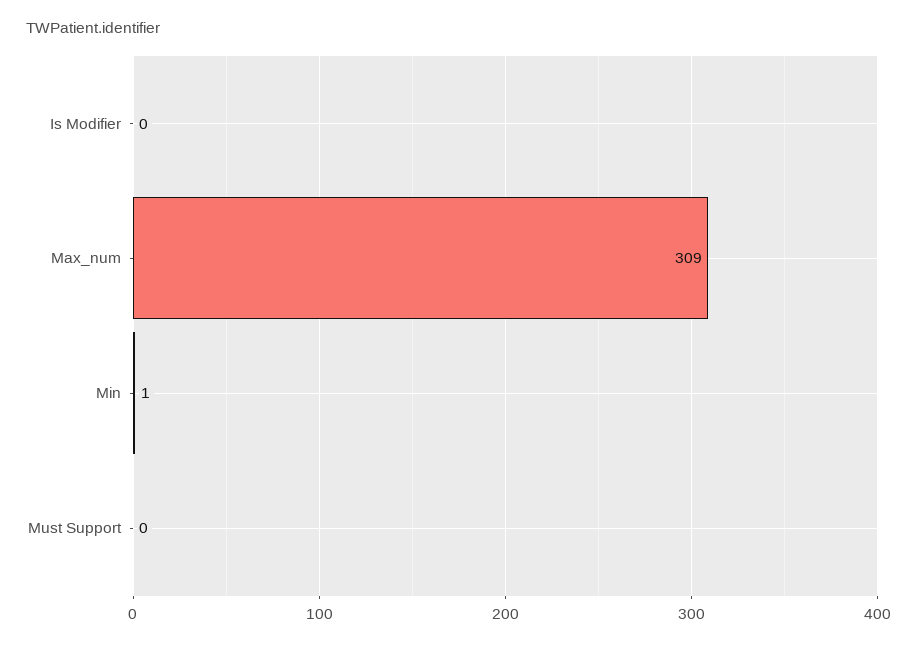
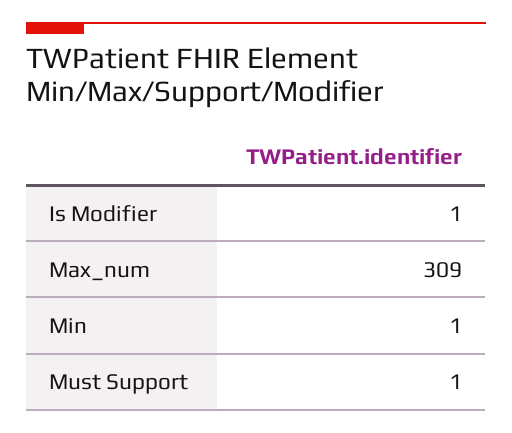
Is Modifier: 0 -> 1
Must Support: 0 -> 1

